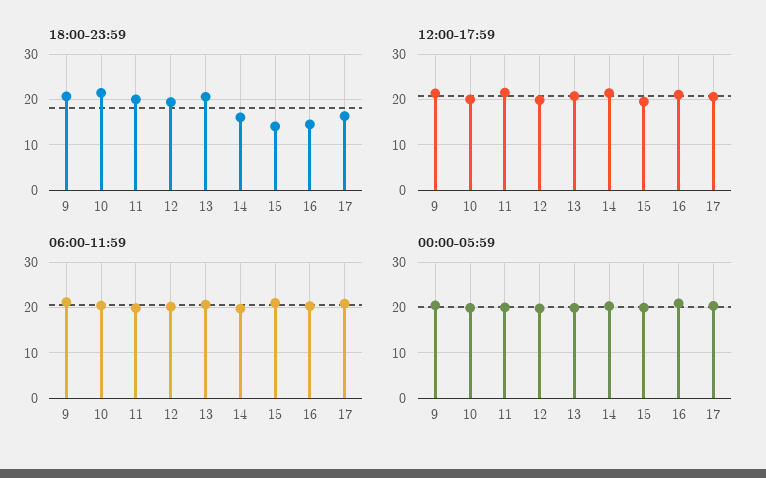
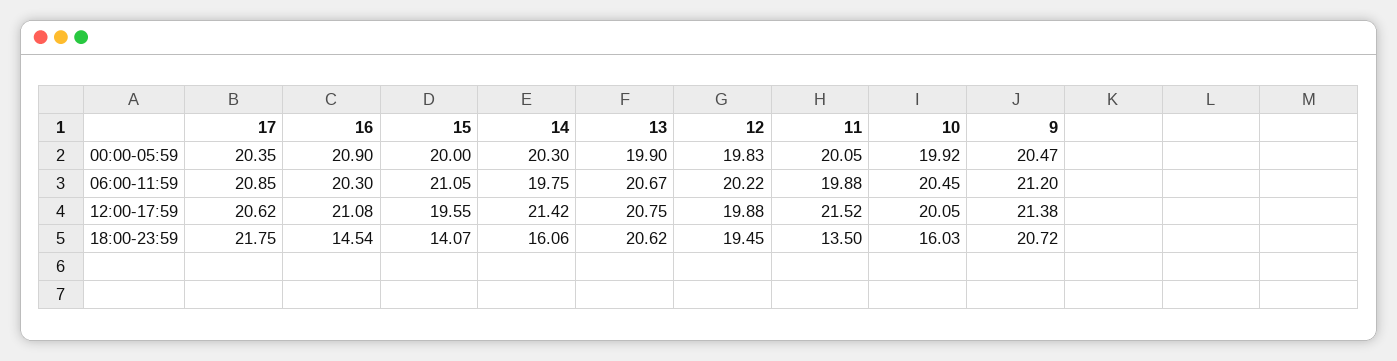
18:00-23:59, 10: 22 -> 16.03
18:00-23:59, 11: 20 -> 13.5
18:00-23:59, 17: 16 -> 21.75

